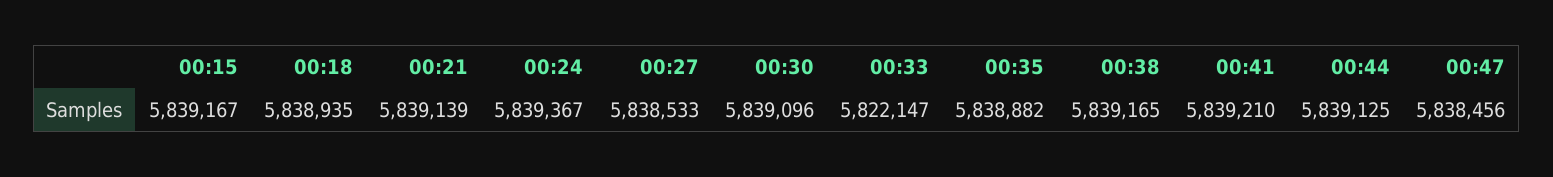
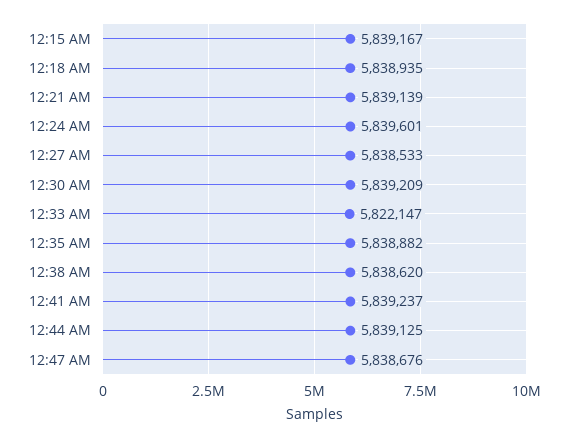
00:24: 5839367 -> 5839601
00:30: 5839096 -> 5839209
00:38: 5839165 -> 5838620
00:41: 5839210 -> 5839237
00:47: 5838456 -> 5838676

